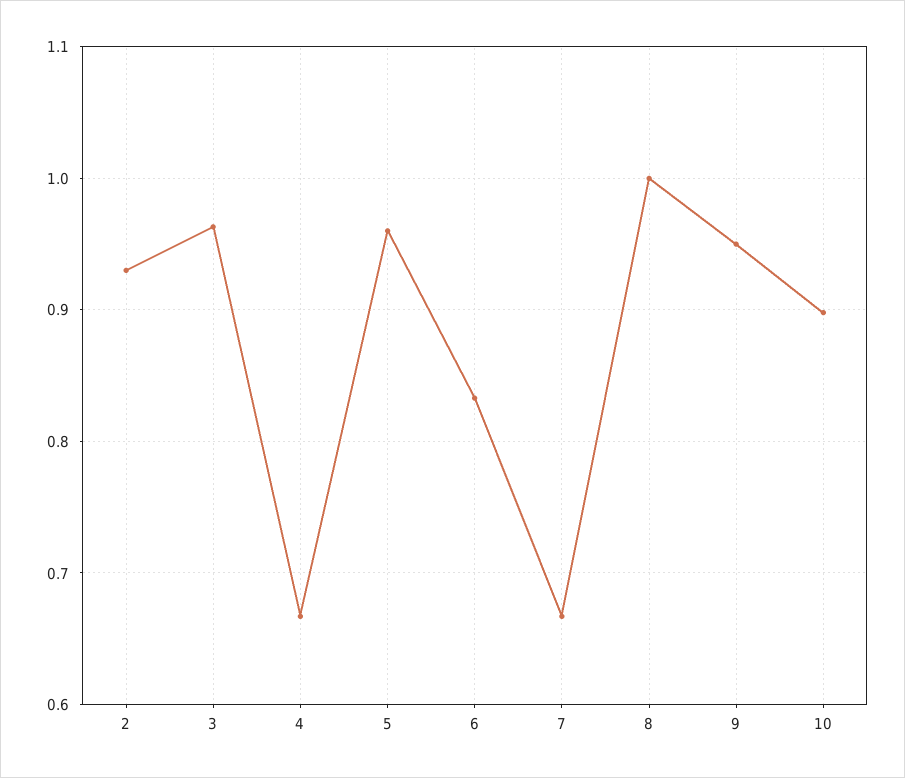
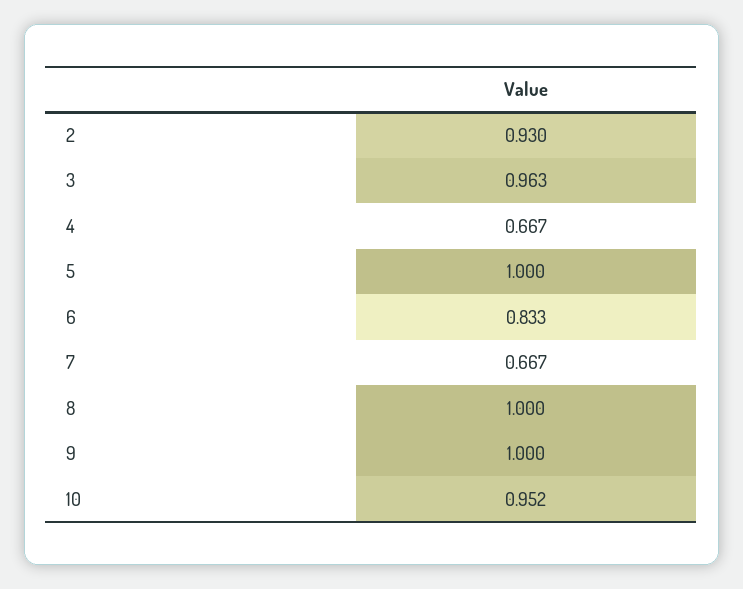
5: 0.96 -> 1
9: 0.95 -> 1
10: 0.9 -> 0.952

